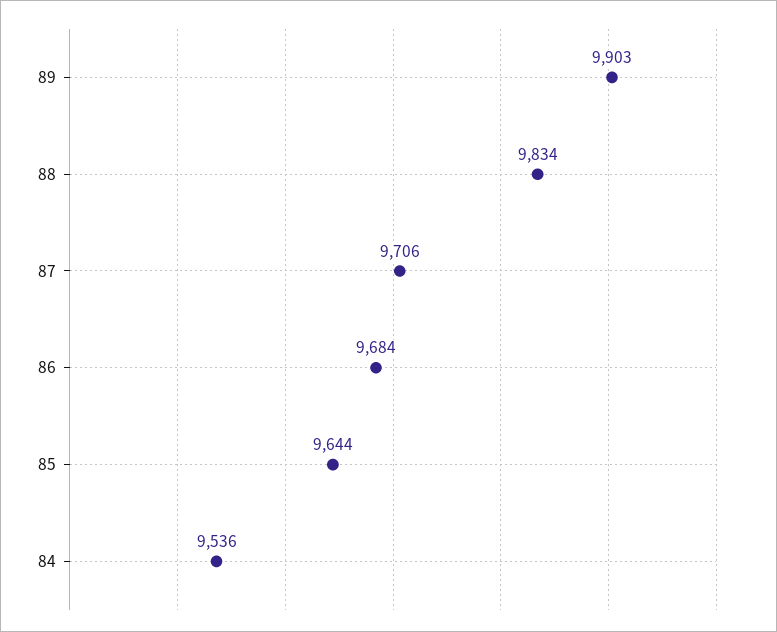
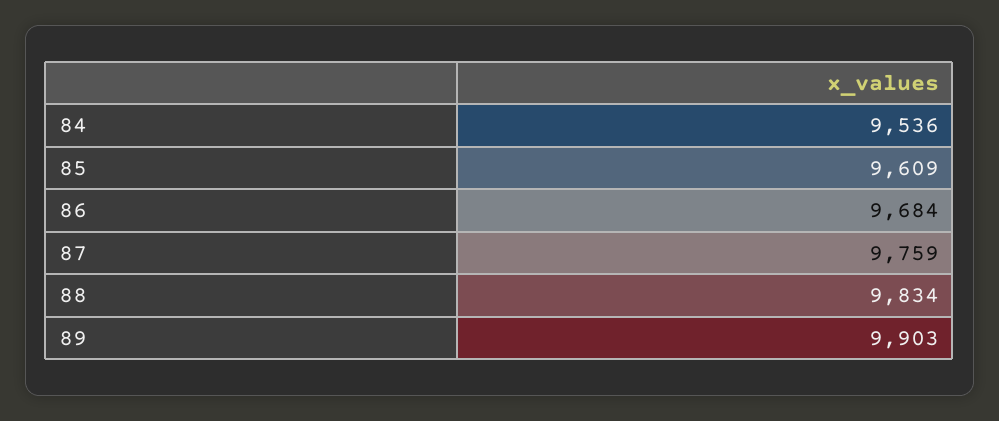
87: 9706 -> 9759
85: 9644 -> 9609

